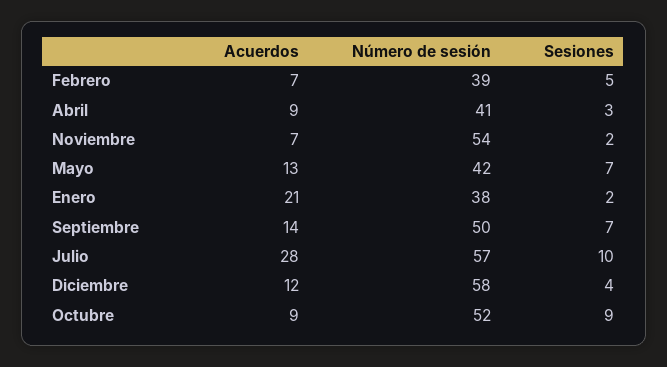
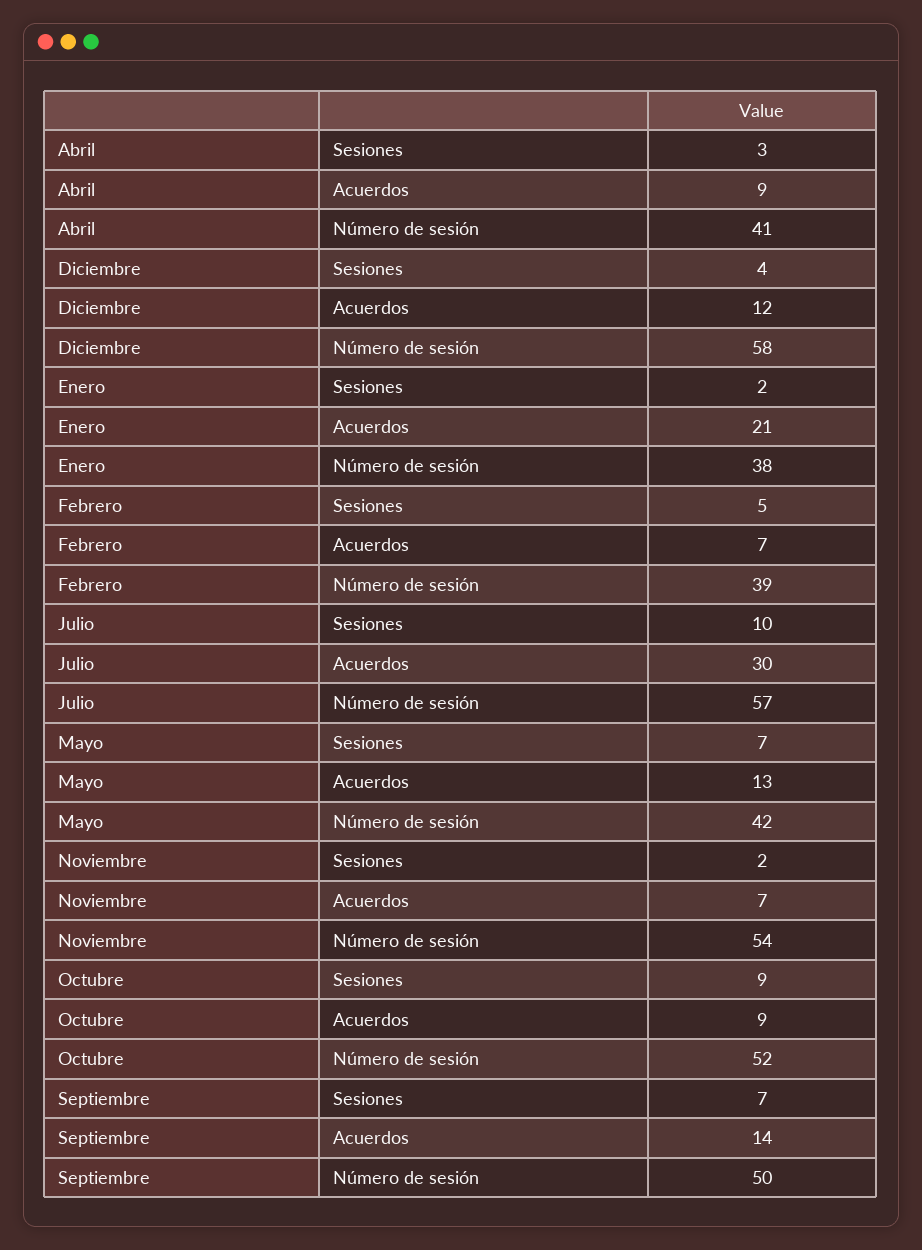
Acuerdos, Julio: 28 -> 30

